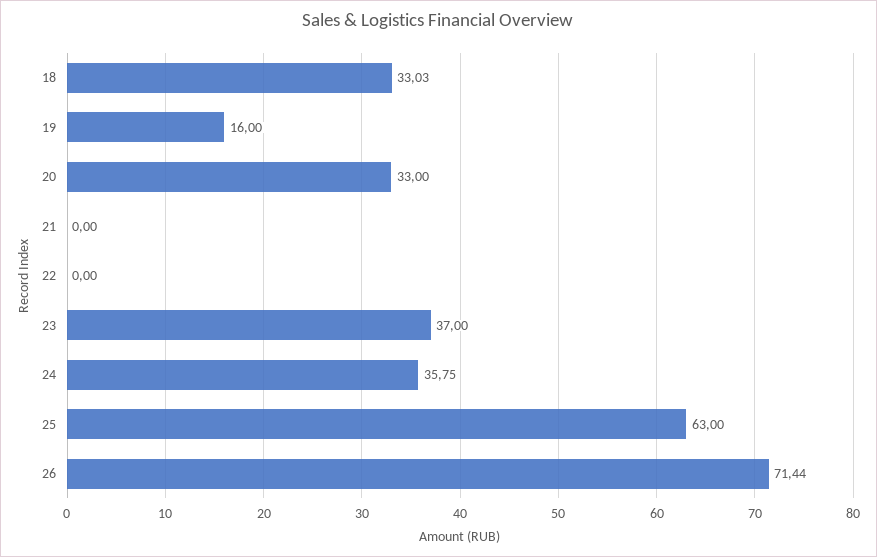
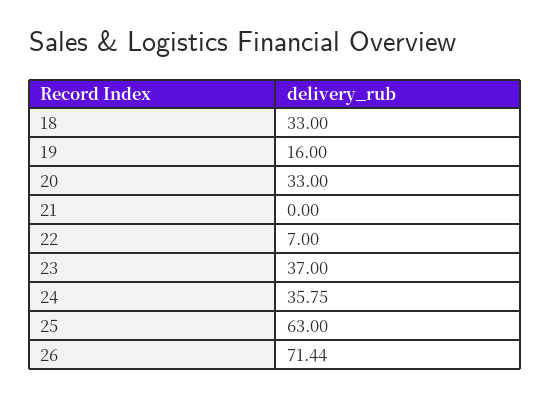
18: 33.03 -> 33
22: 0 -> 7

